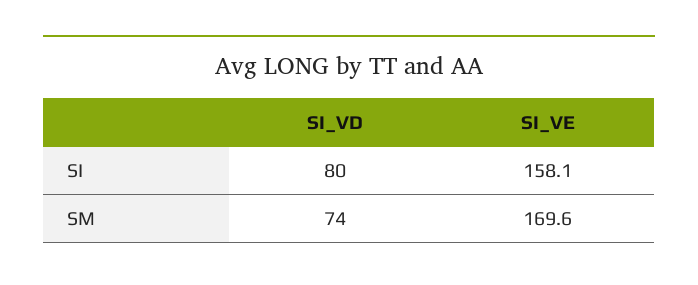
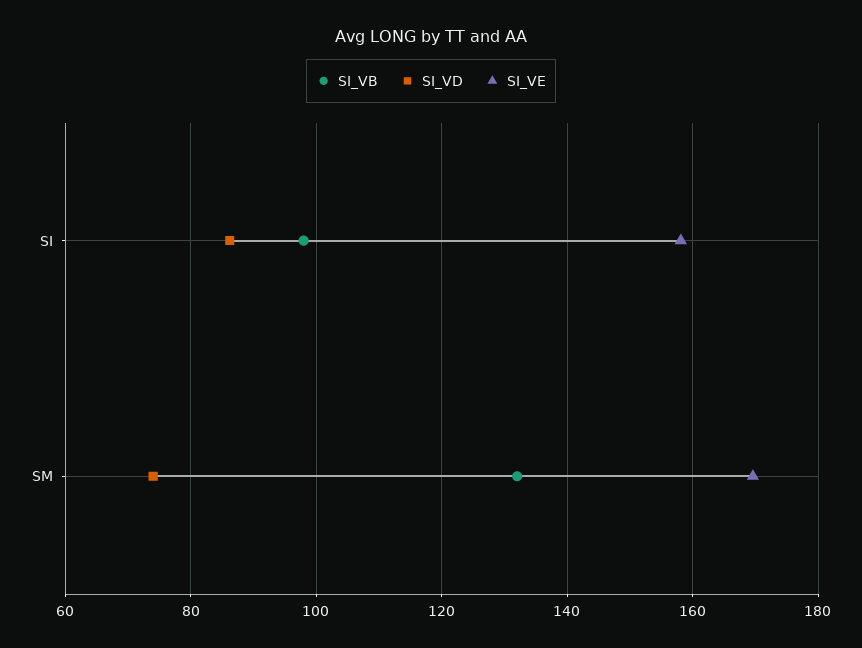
SI_VD, SI: 80 -> 86
SI_VB, SI: none -> 98
SI_VB, SM: none -> 132

